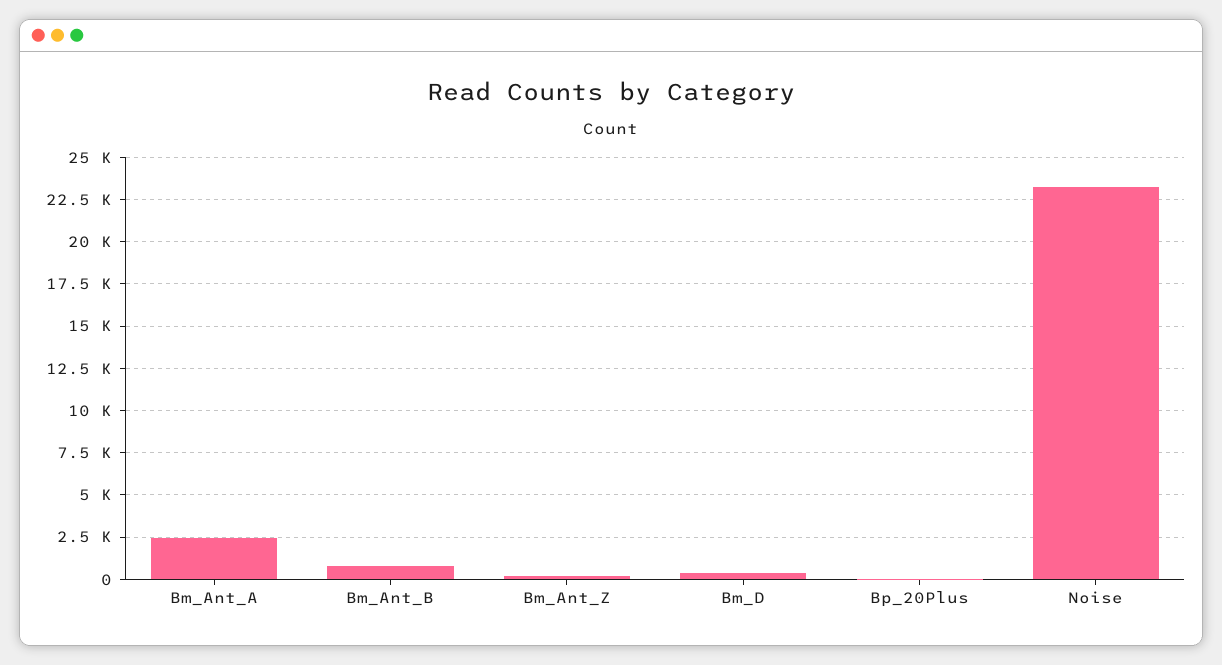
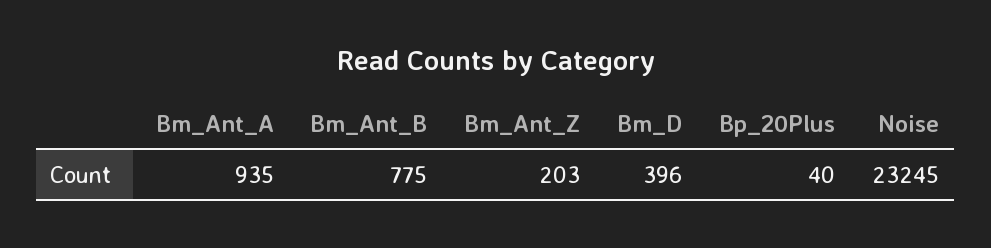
Bm_Ant_A: 2500 -> 935

